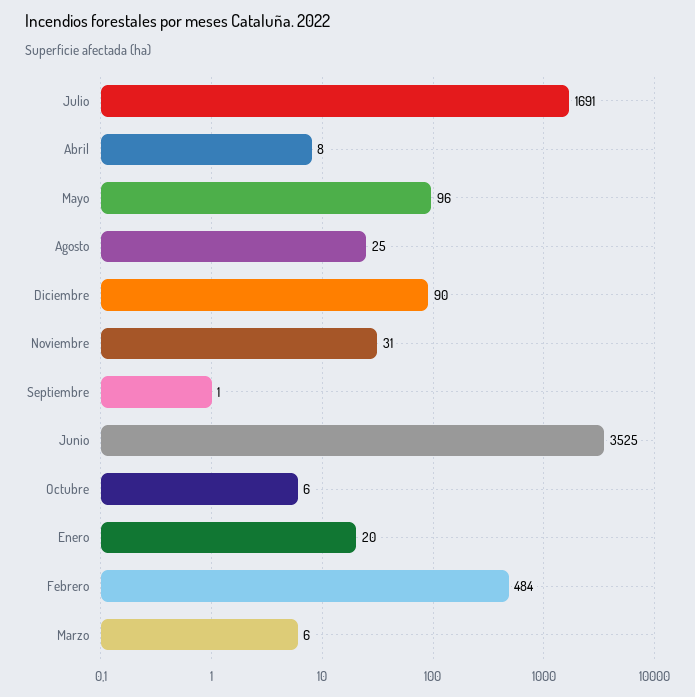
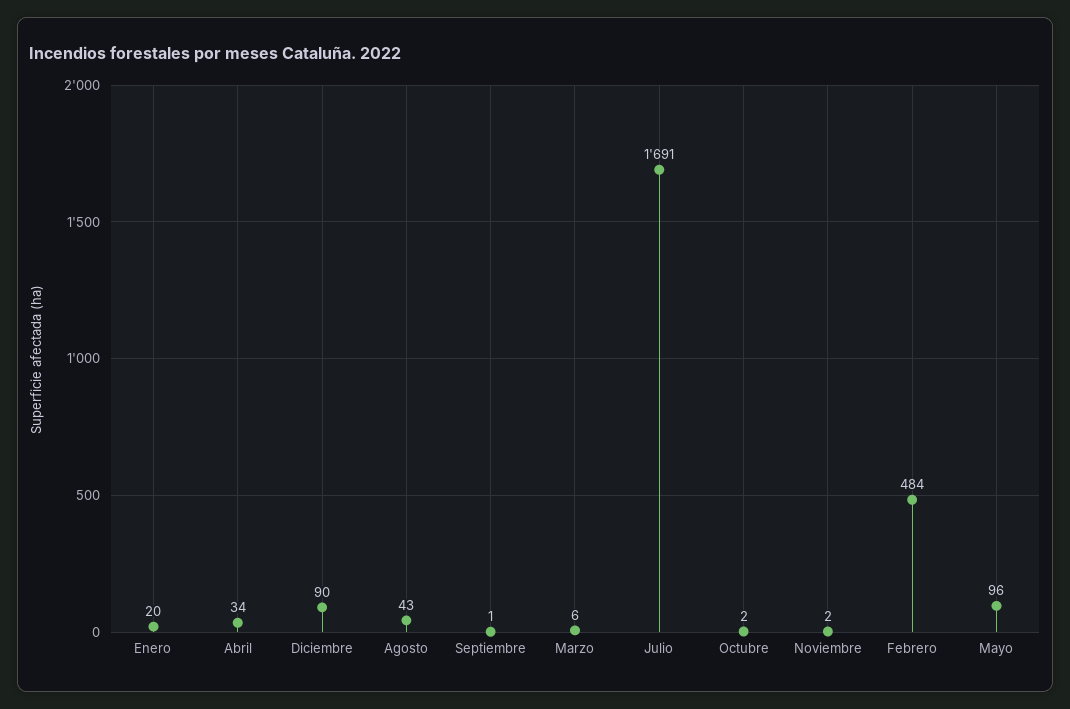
Abril: 8 -> 34
Agosto: 25 -> 43
Noviembre: 31 -> 2
Junio: 3525 -> none
Octubre: 6 -> 2

